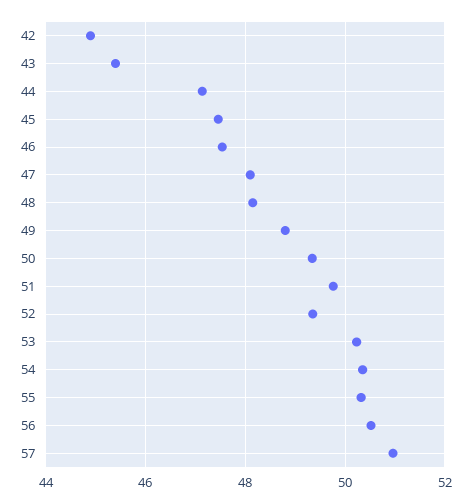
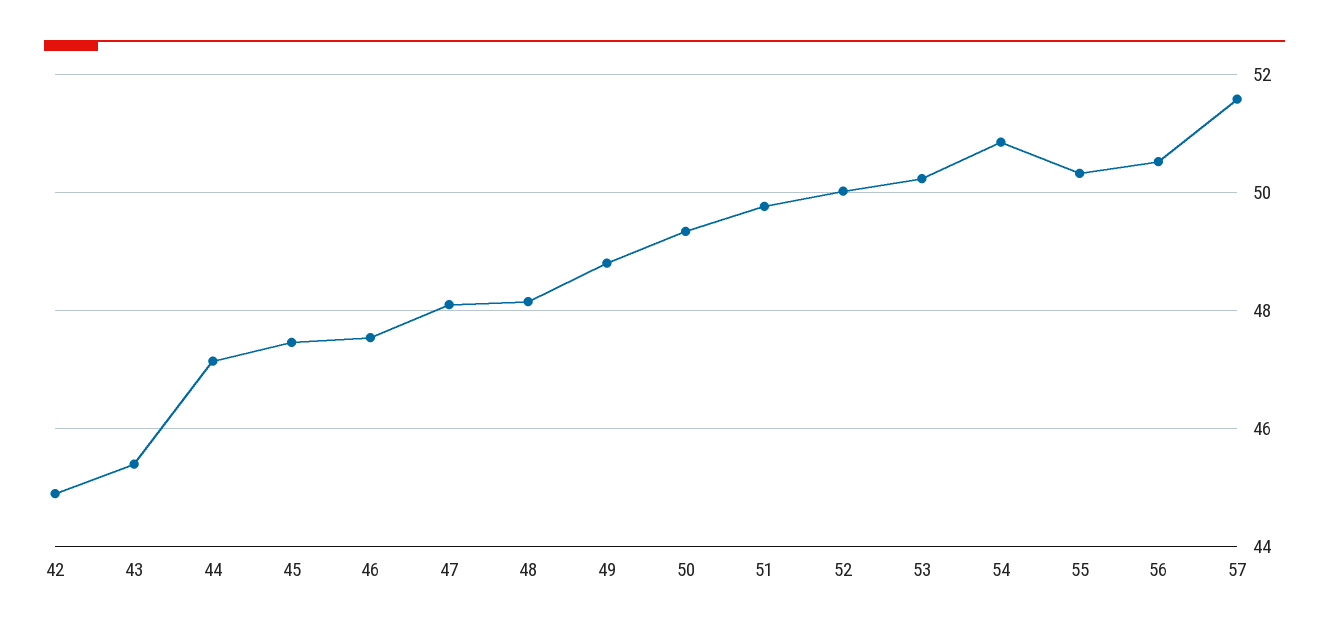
52: 49.4 -> 50
54: 50.4 -> 50.8
57: 51 -> 51.6

